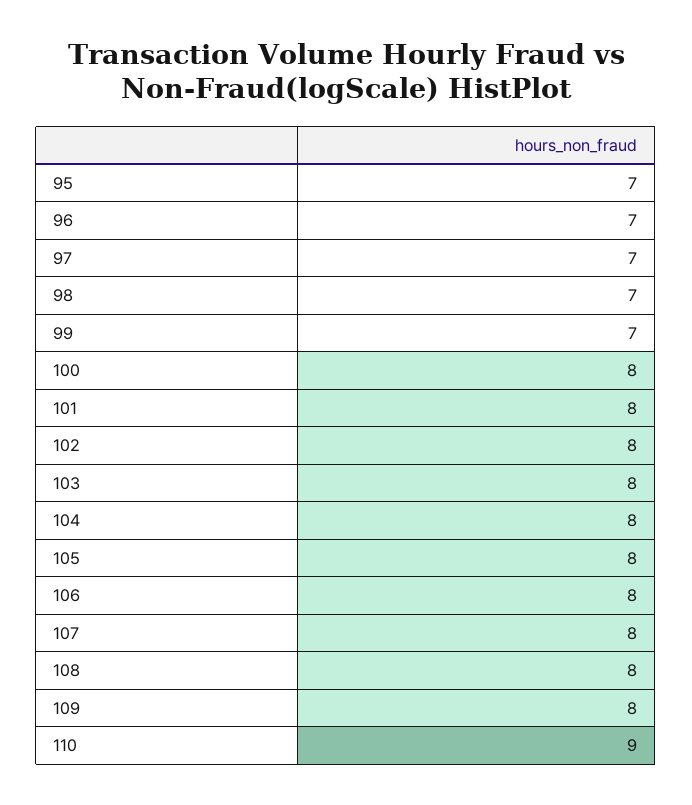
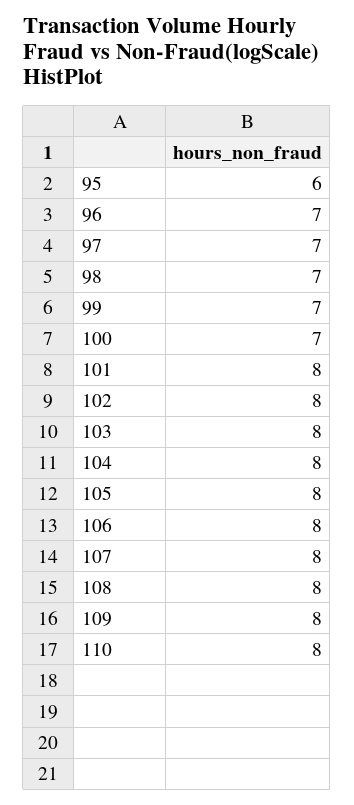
95: 7 -> 6
100: 8 -> 7
110: 9 -> 8

